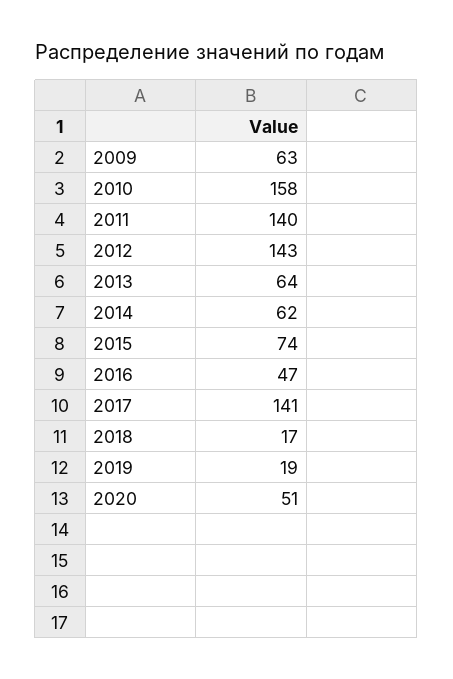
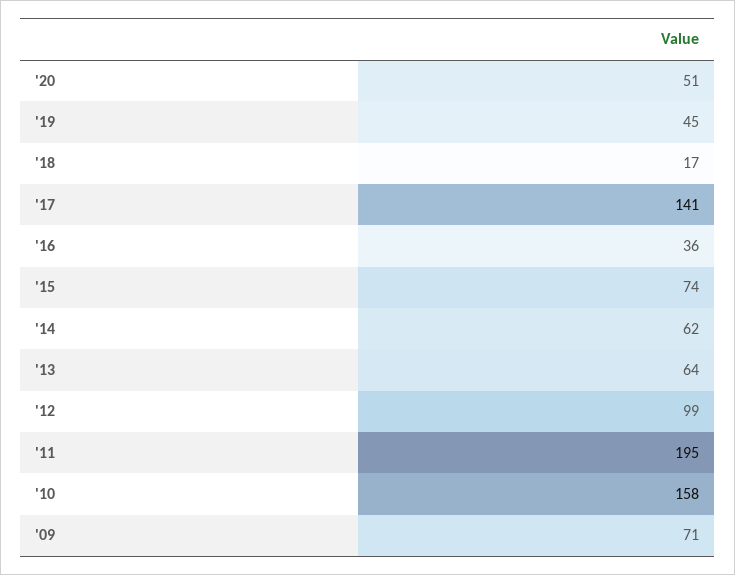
2009: 63 -> 71
2011: 140 -> 195
2012: 143 -> 99
2016: 47 -> 36
2019: 19 -> 45

